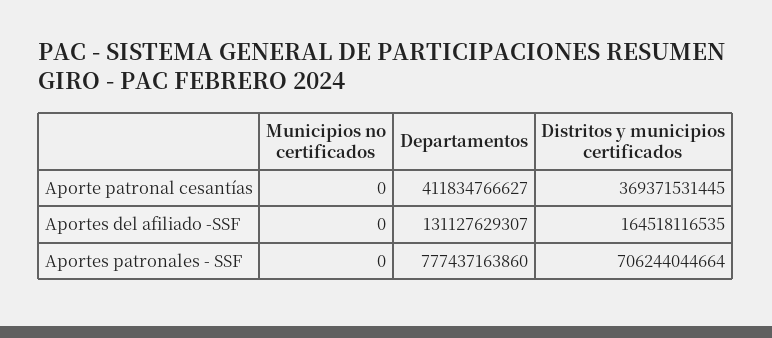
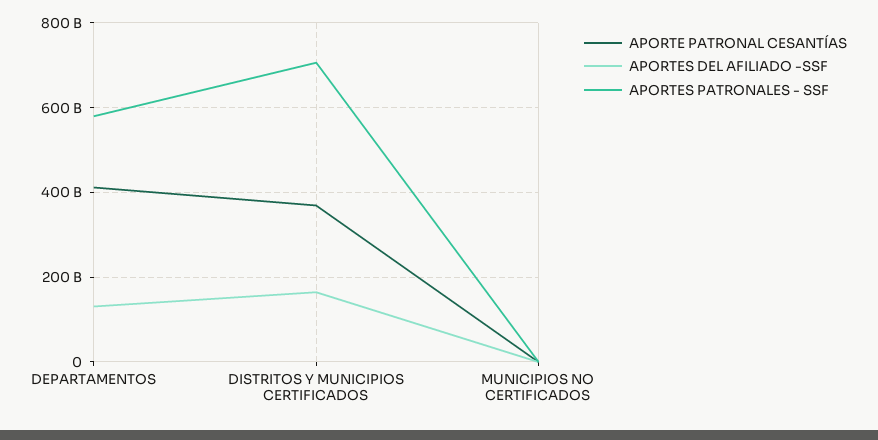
Aportes patronales - SSF, Departamentos: 777437163860 -> 580000000000

